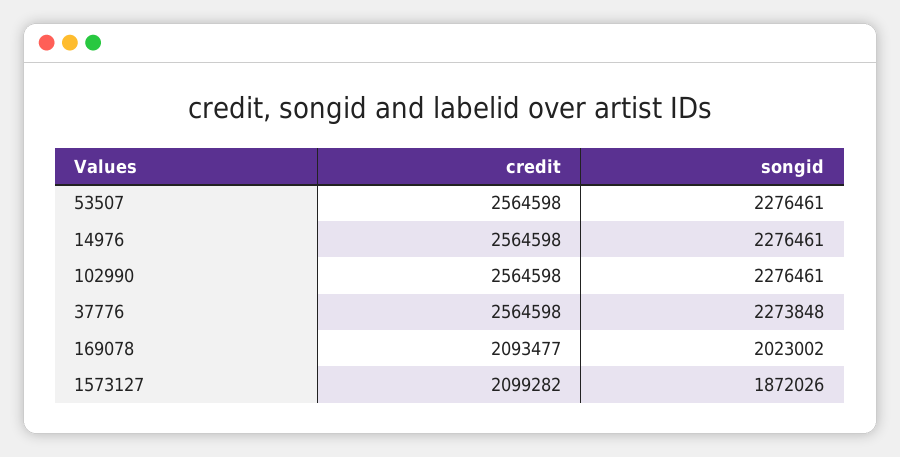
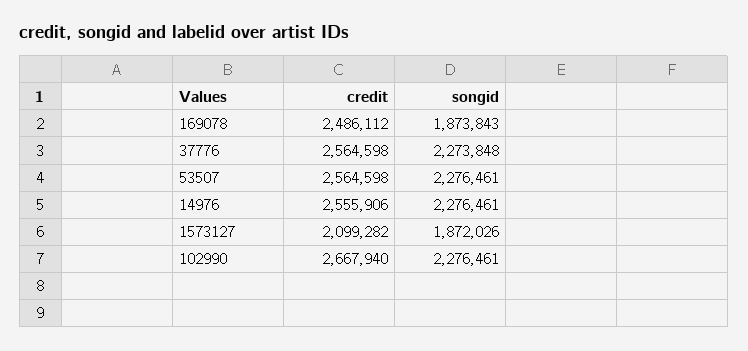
credit, 14976: 2564598 -> 2555906
credit, 102990: 2564598 -> 2667940
credit, 169078: 2093477 -> 2486112
songid, 169078: 2023002 -> 1873843

